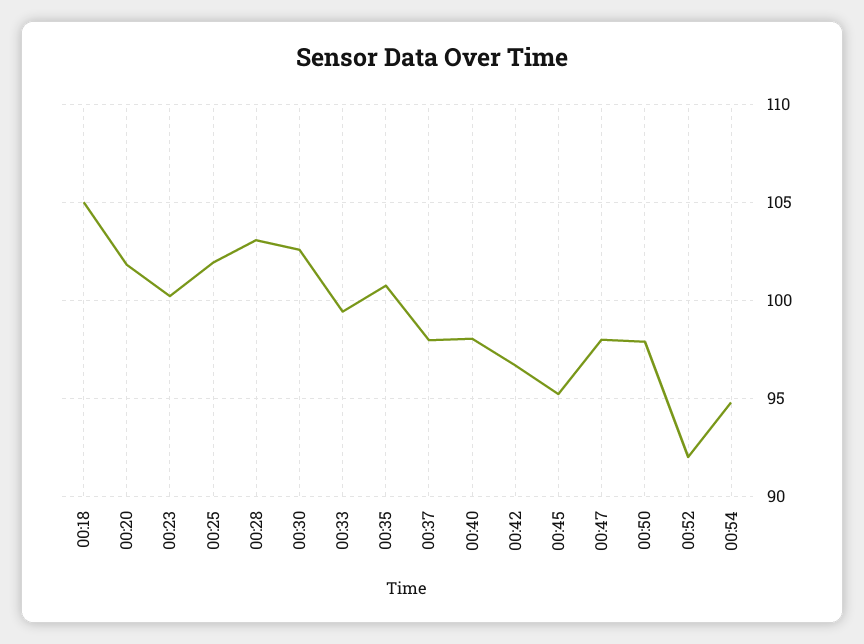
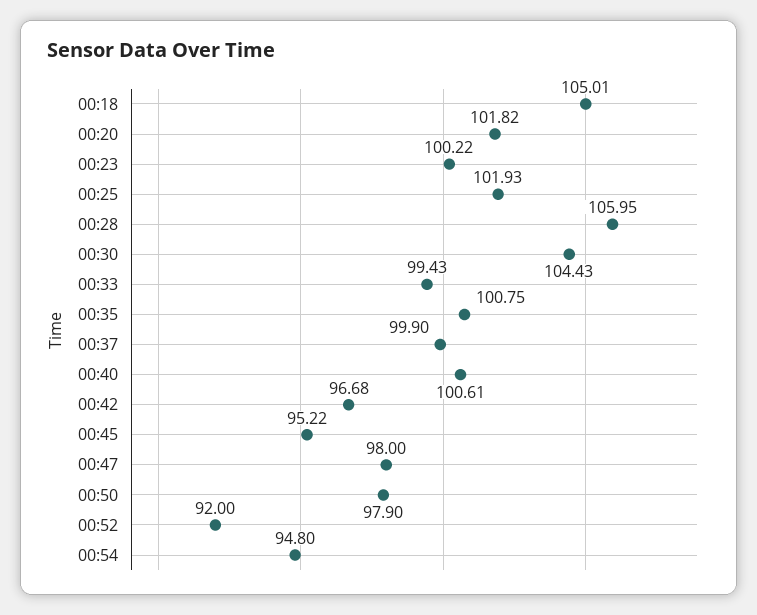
00:28: 103 -> 105.95
00:30: 102.5 -> 104.43
00:37: 98 -> 99.9
00:40: 98 -> 100.61

